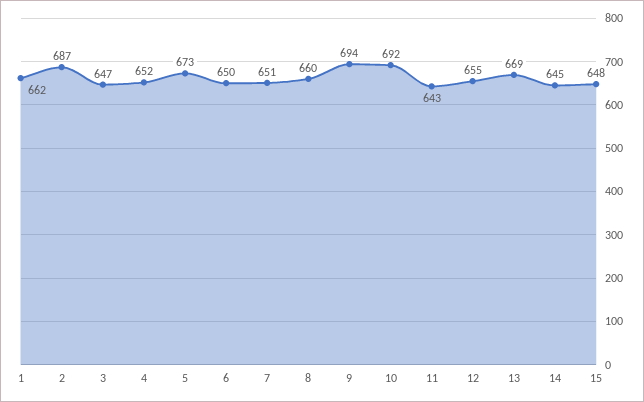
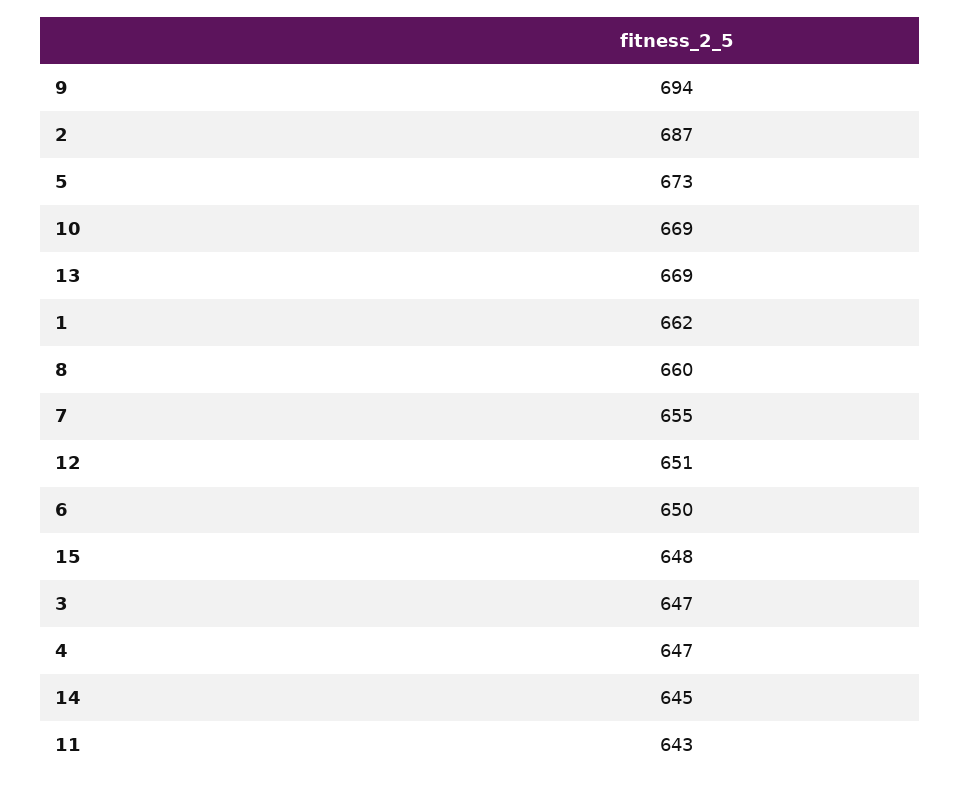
4: 652 -> 647
7: 651 -> 655
10: 692 -> 669
12: 655 -> 651

